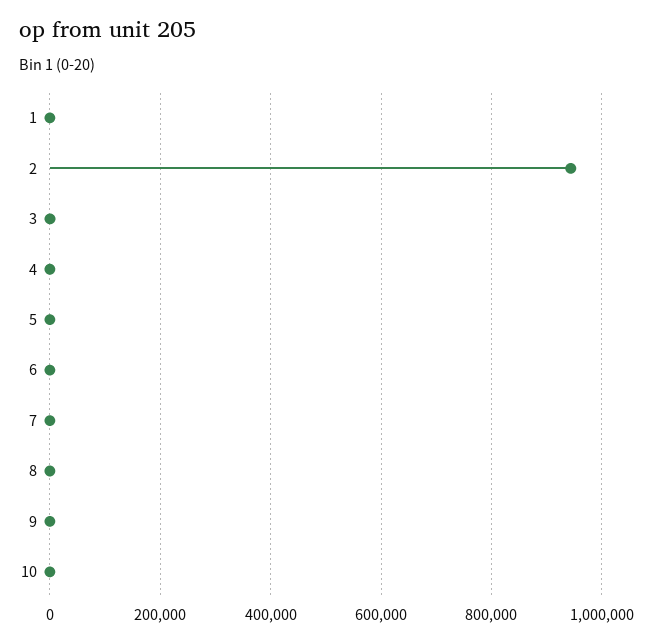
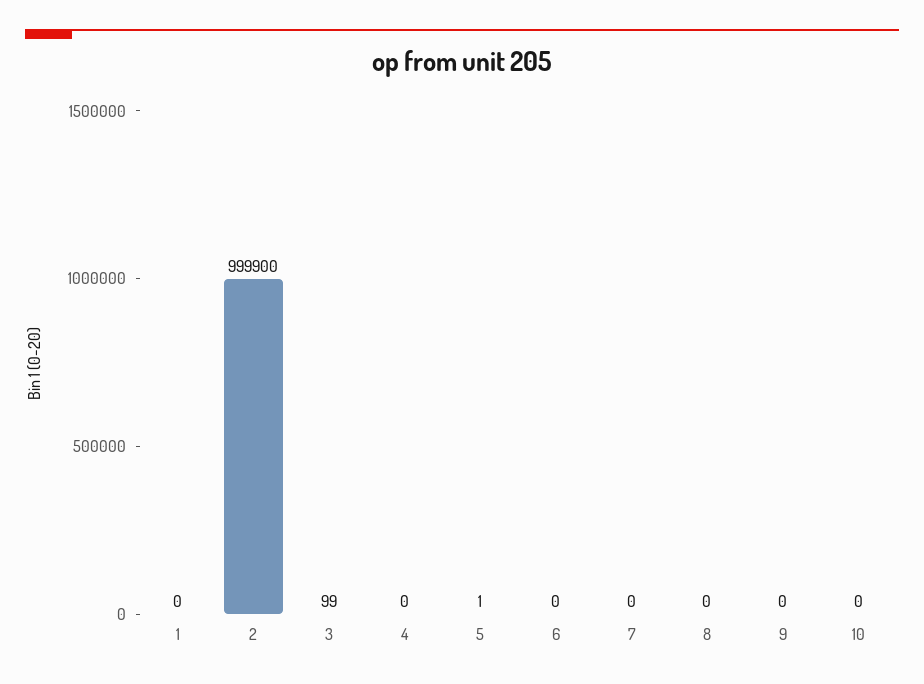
2: 940000 -> 999900

